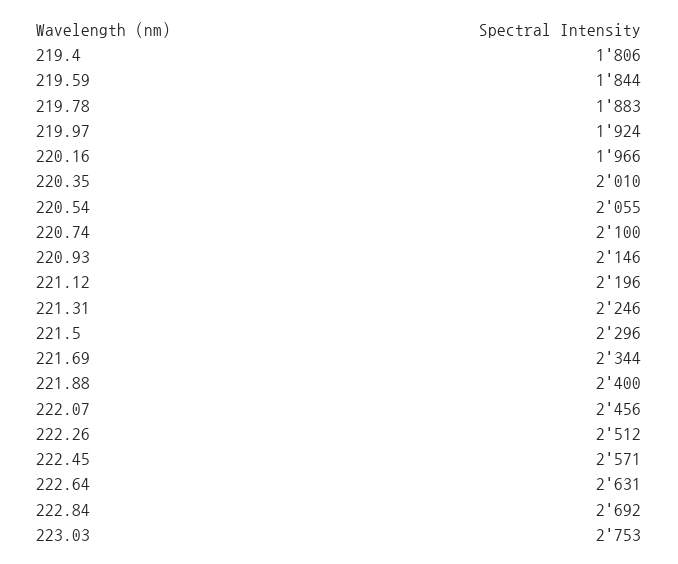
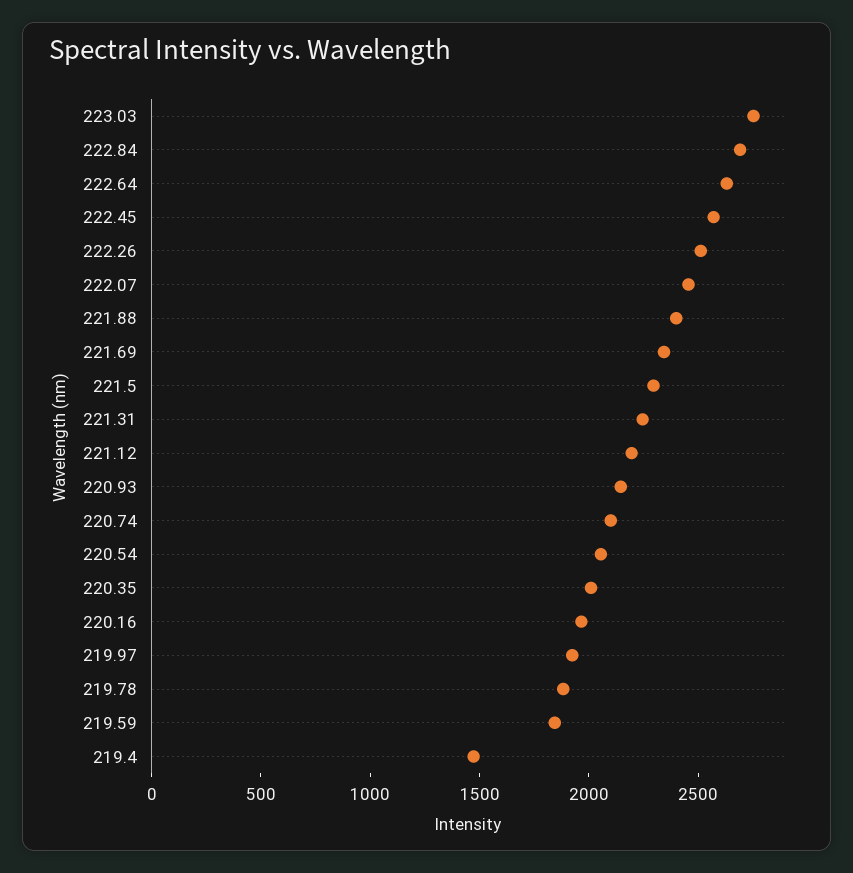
219.4: 1806 -> 1500

